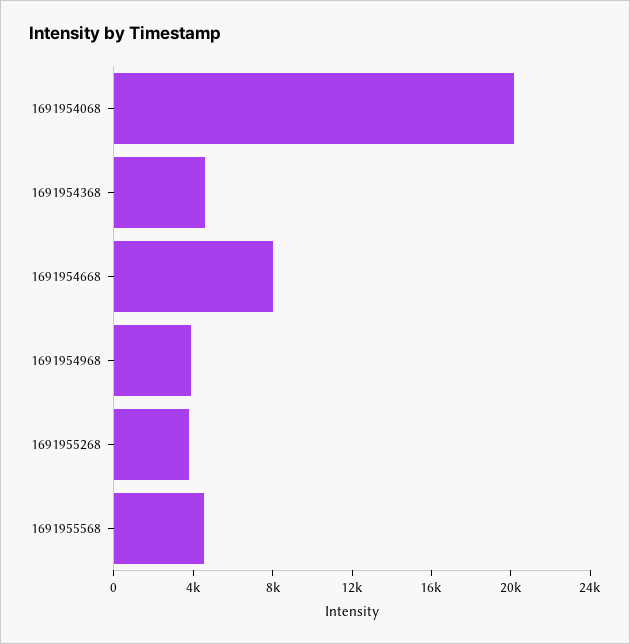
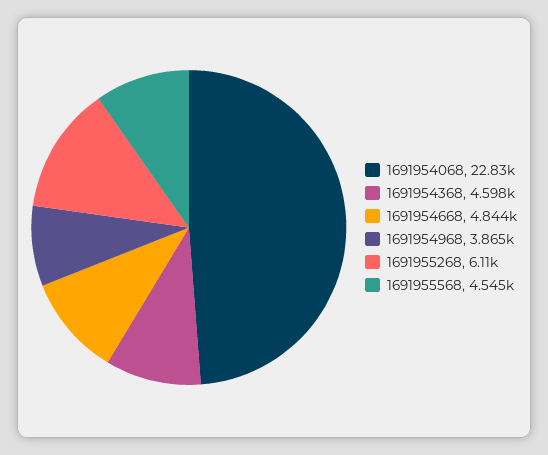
1691954068: 20000 -> 22830
1691954668: 8000 -> 4844
1691955268: 4000 -> 6110

